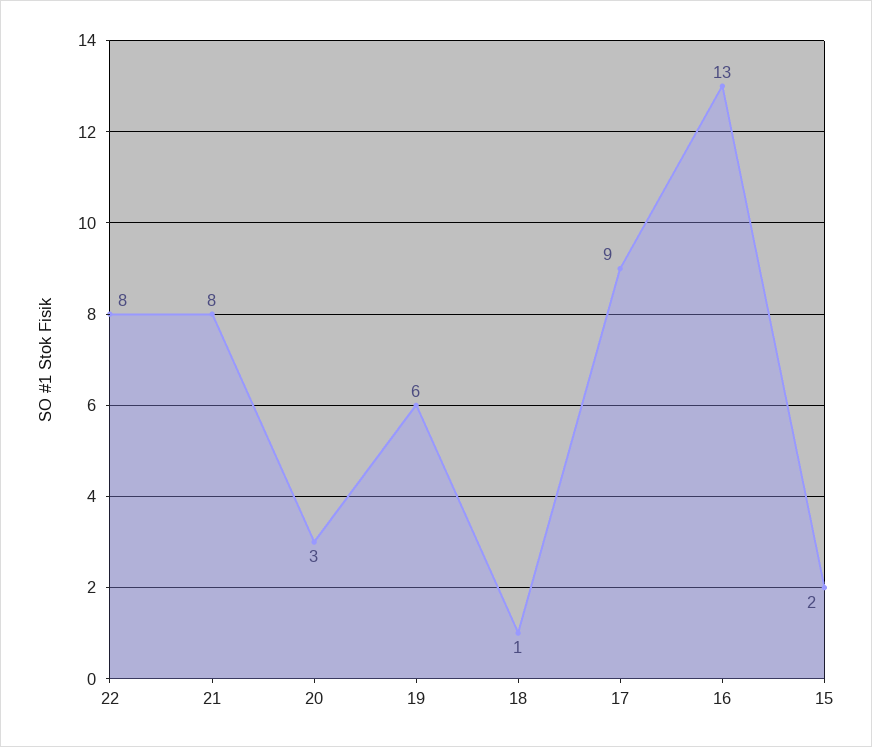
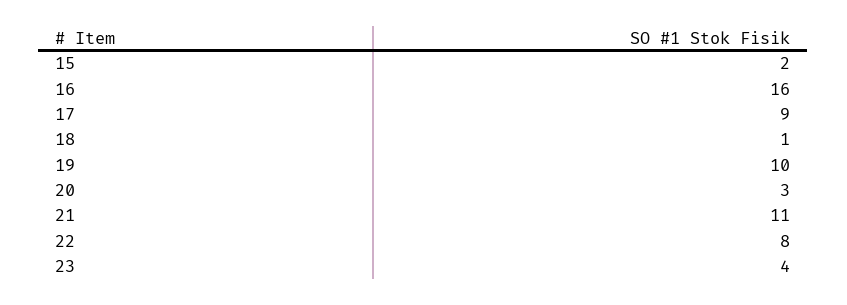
21: 8 -> 11
19: 6 -> 10
16: 13 -> 16
23: none -> 4

